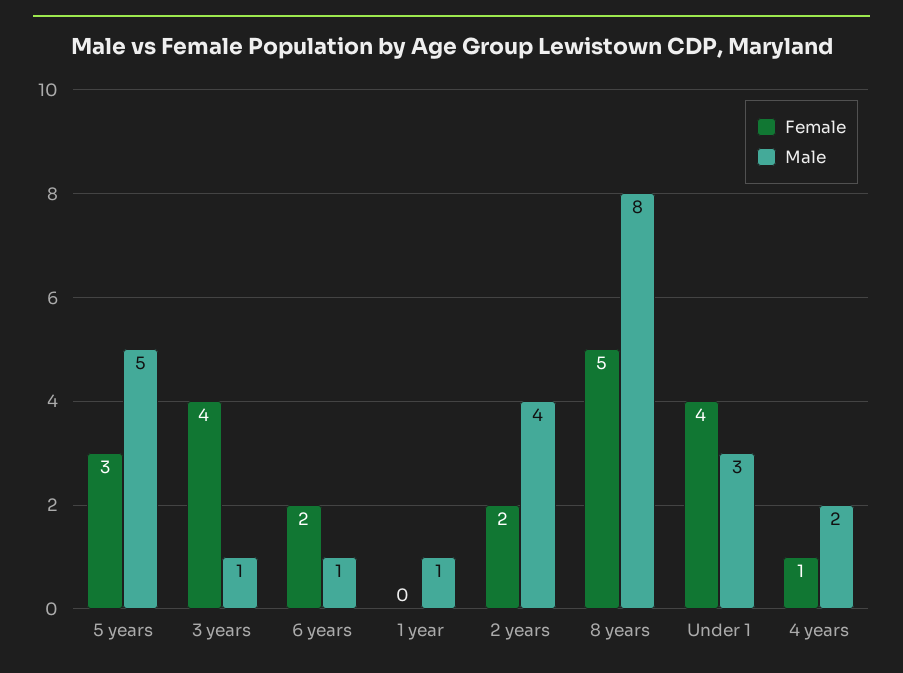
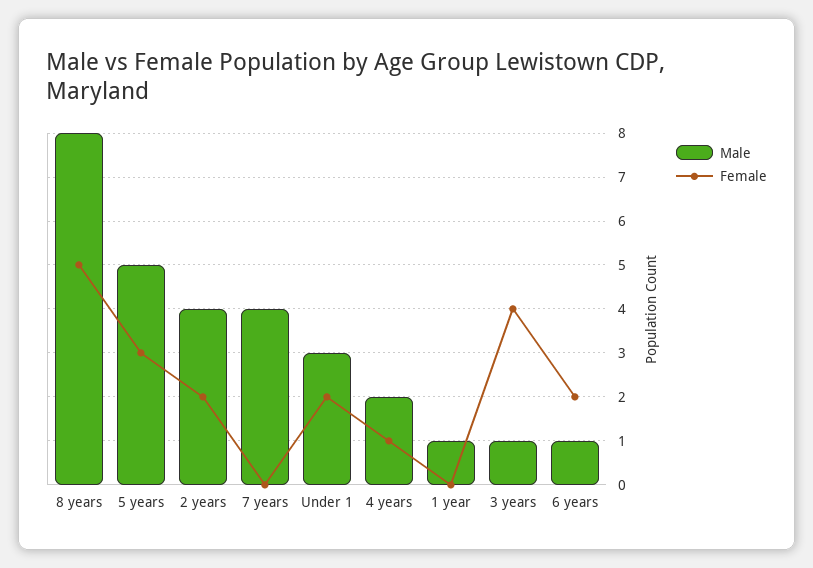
Female, Under 1: 4 -> 2
Male, 7 years: none -> 4
Female, 7 years: none -> 0

